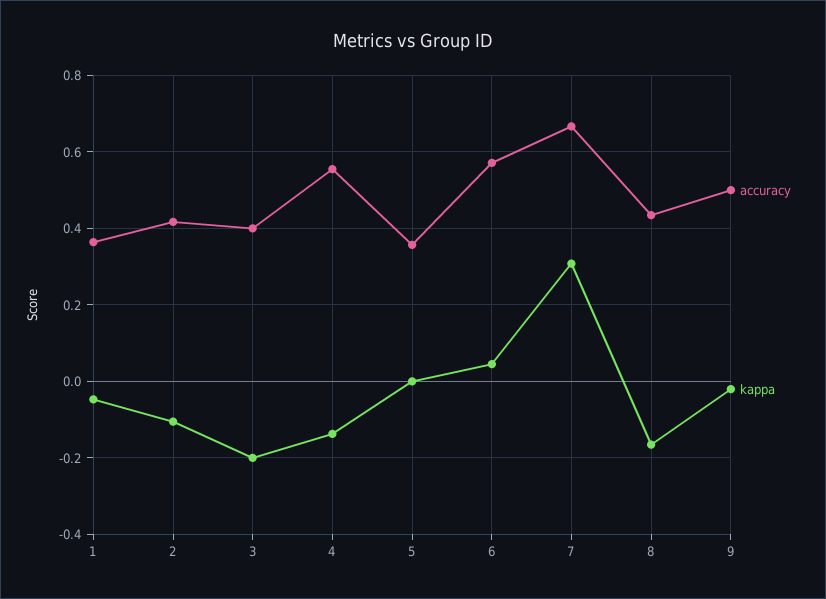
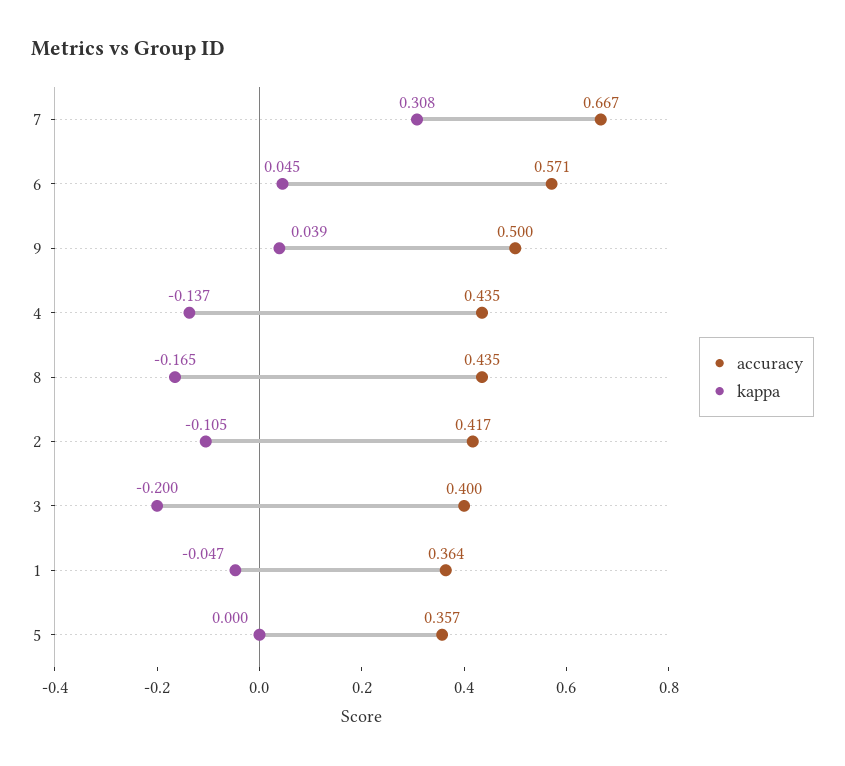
accuracy, 4: 0.56 -> 0.435
kappa, 9: -0.02 -> 0.039

